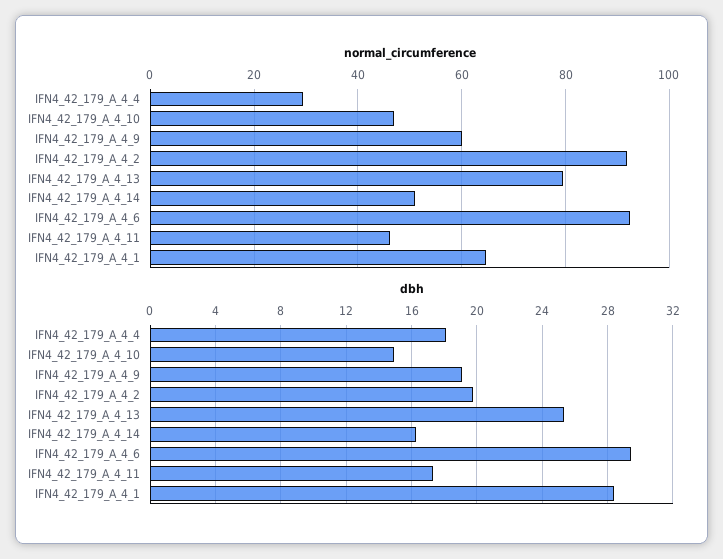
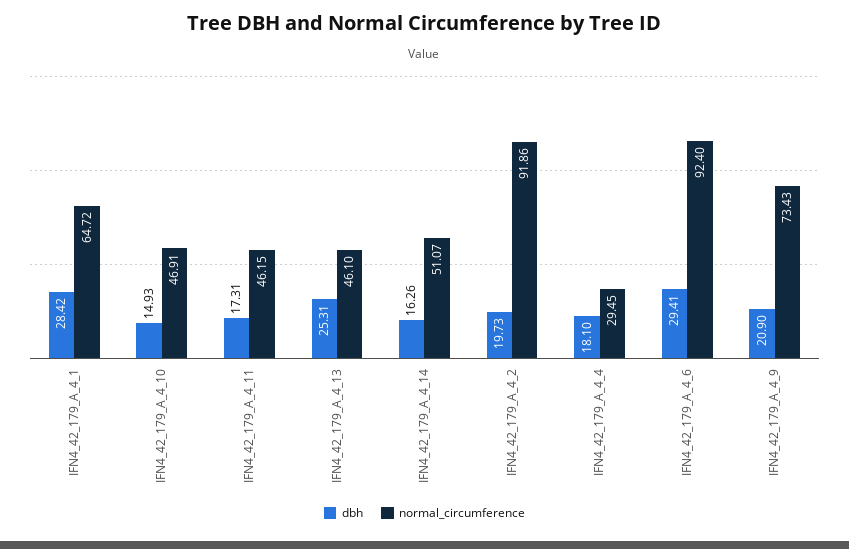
normal_circumference, IFN4_42_179_A_4_9: 60 -> 73.43
normal_circumference, IFN4_42_179_A_4_13: 80 -> 46.1
dbh, IFN4_42_179_A_4_9: 19 -> 20.9

